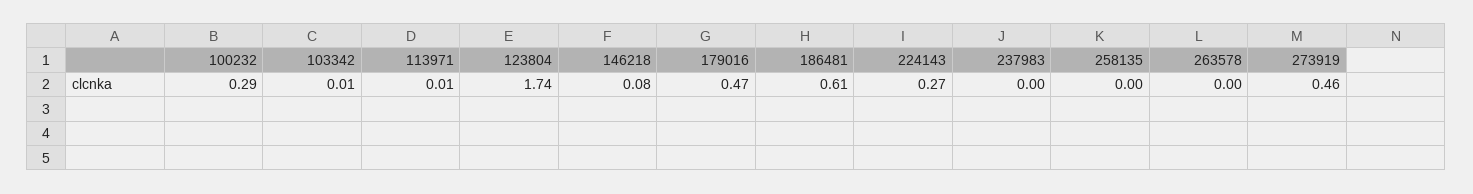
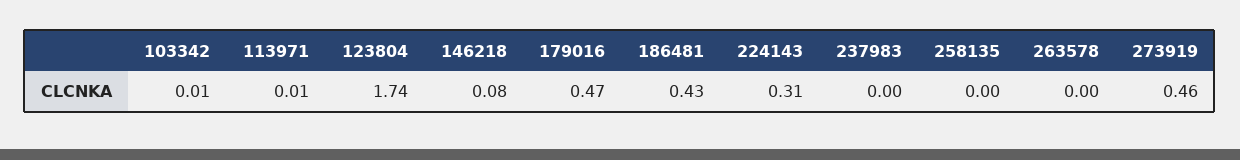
100232: 0.29 -> none
186481: 0.61 -> 0.43
224143: 0.27 -> 0.31

